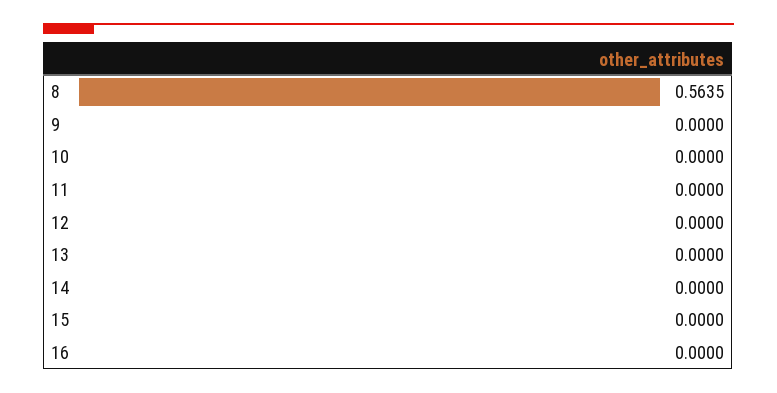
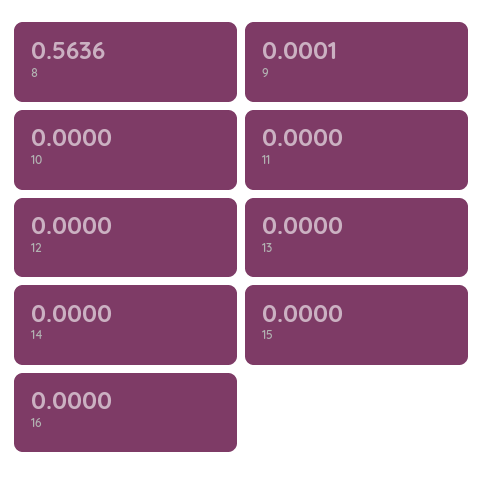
8: 0.5635 -> 0.5636
9: 0 -> 0.0001

